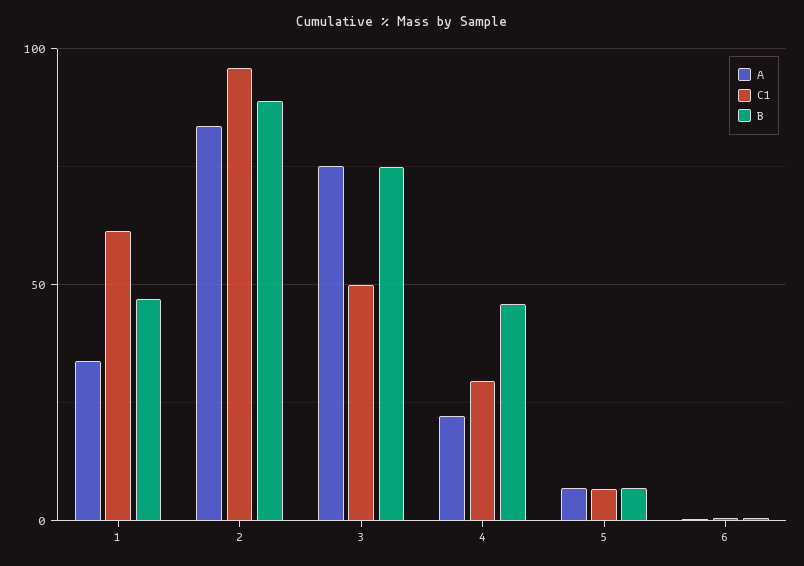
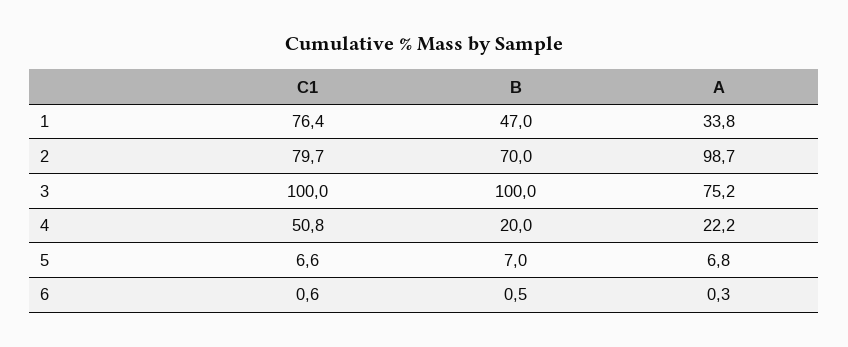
C1, 1: 60 -> 76.4
A, 2: 85 -> 98.7
C1, 2: 95 -> 79.7
B, 2: 90 -> 70
C1, 3: 50 -> 100
B, 3: 75 -> 100
C1, 4: 30 -> 50.8
B, 4: 45 -> 20

